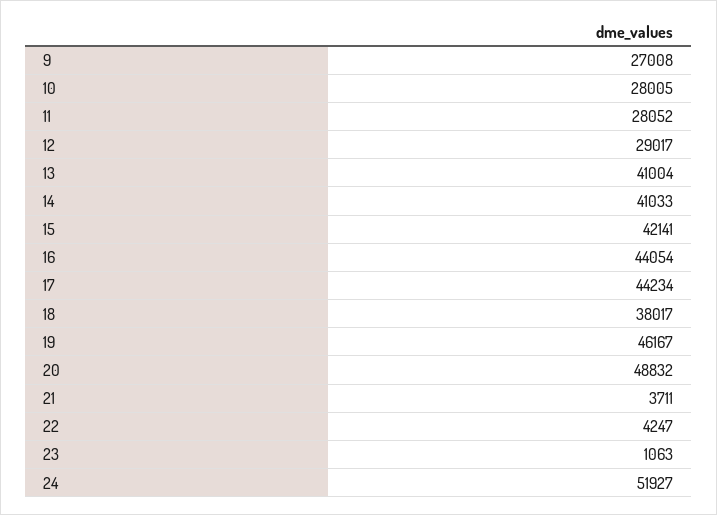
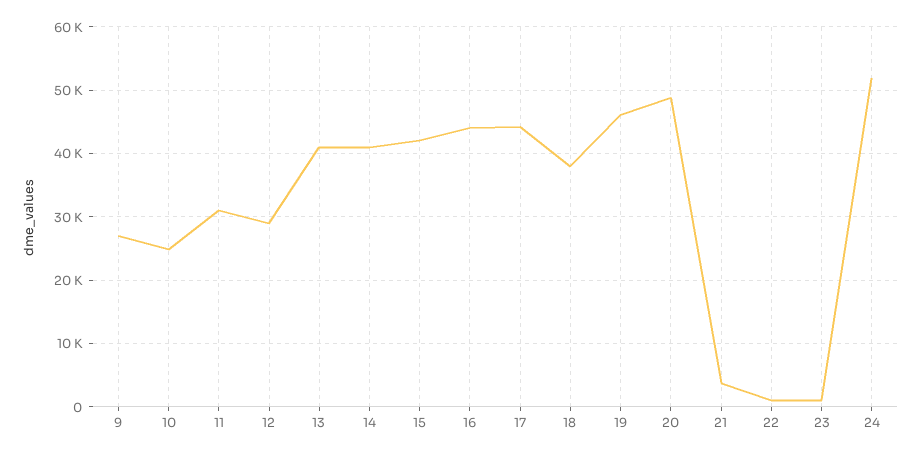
10: 28005 -> 25000
11: 28052 -> 31000
22: 4247 -> 1000

